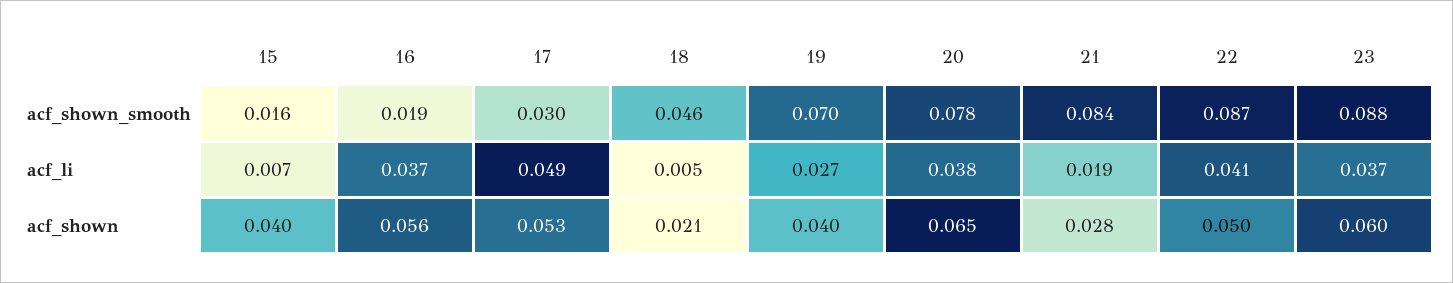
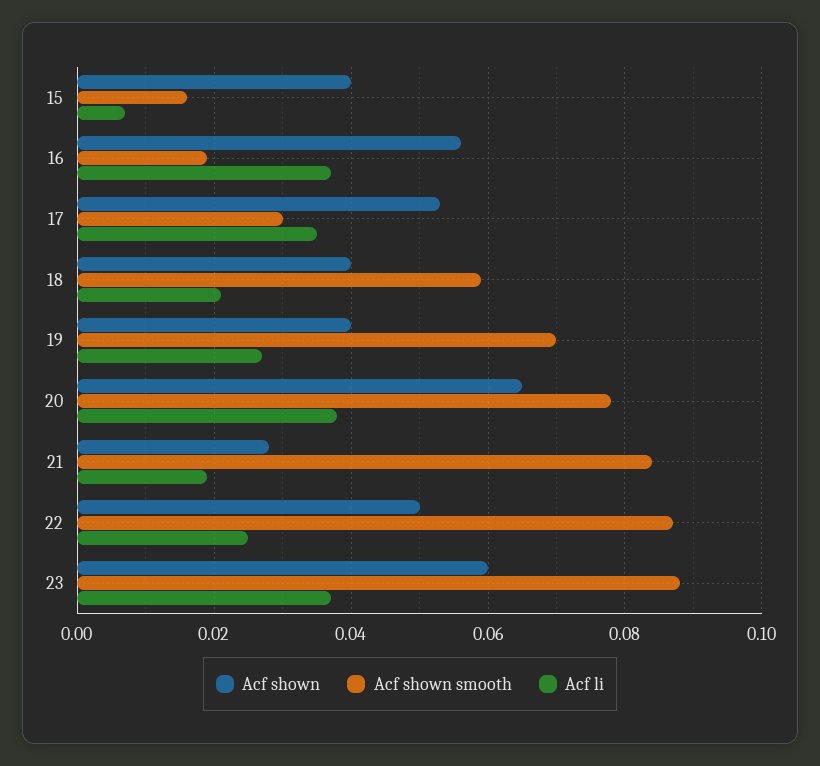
acf_shown_smooth, 18: 0.046 -> 0.06
acf_li, 17: 0.049 -> 0.035
acf_li, 18: 0.005 -> 0.02
acf_li, 22: 0.041 -> 0.025
acf_shown, 18: 0.021 -> 0.04

